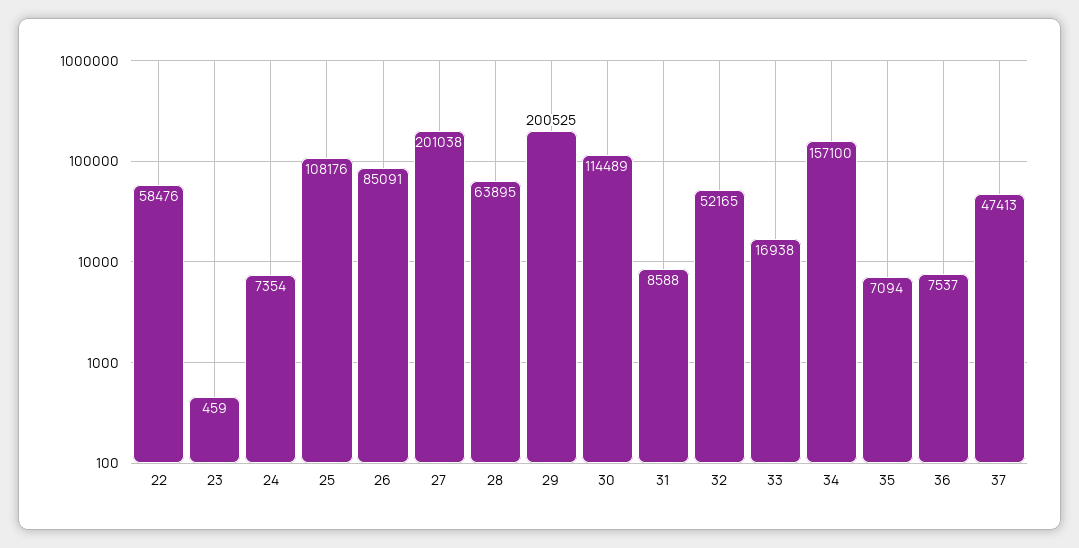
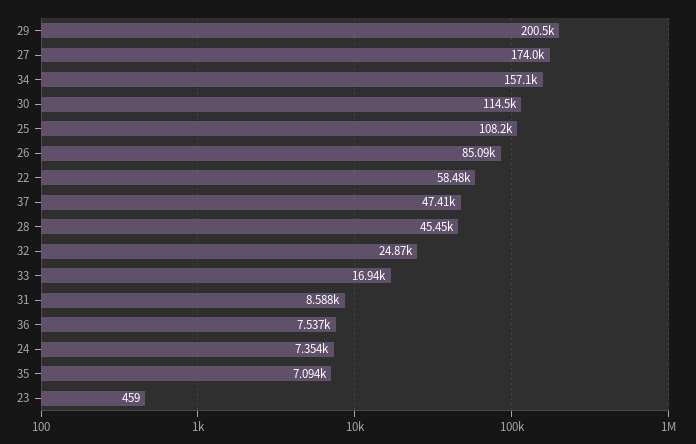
27: 201038 -> 174000
28: 63895 -> 45450
32: 52165 -> 24870

